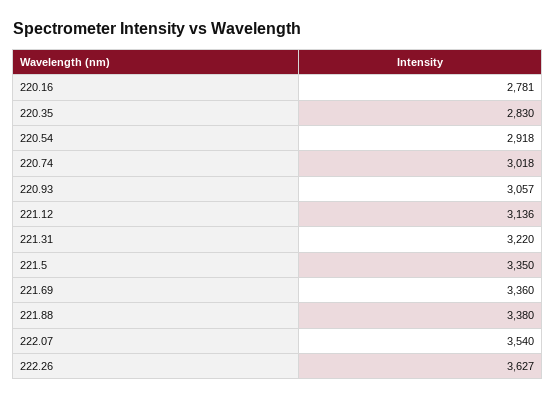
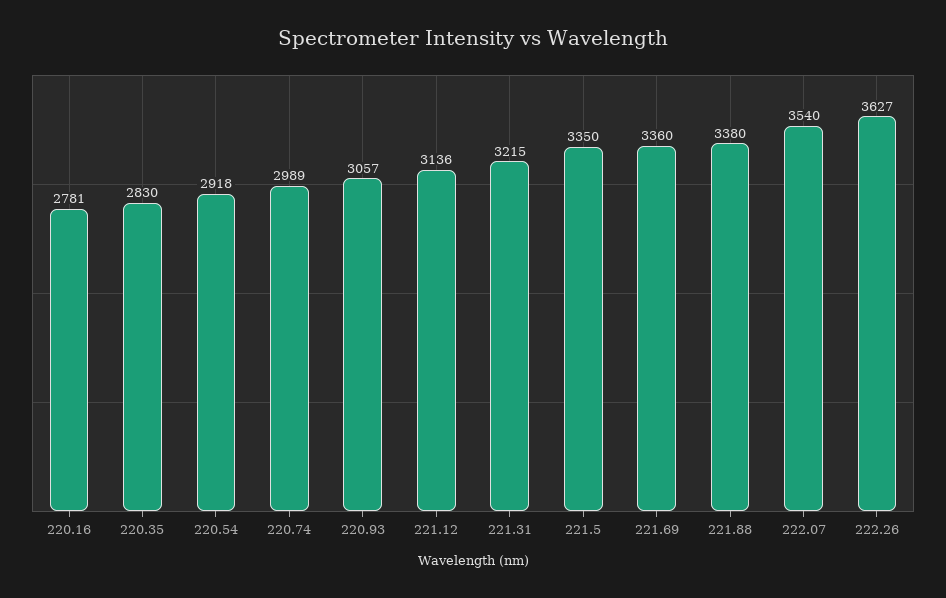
220.74: 3018 -> 2989
221.31: 3220 -> 3215

